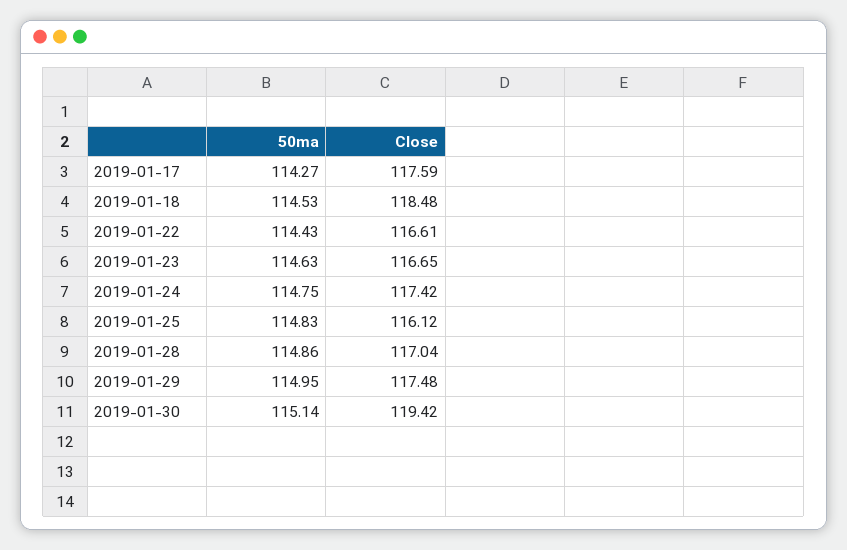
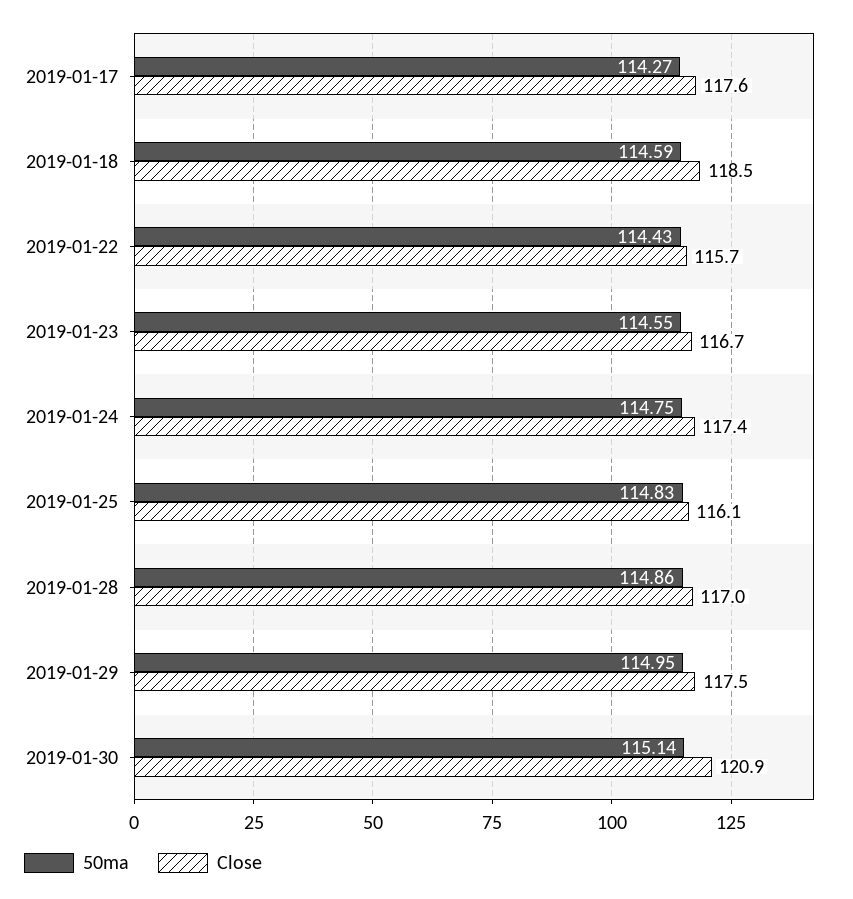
50ma, 2019-01-18: 114.53 -> 114.59
Close, 2019-01-22: 116.61 -> 115.7
50ma, 2019-01-23: 114.63 -> 114.55
Close, 2019-01-30: 119.42 -> 120.9

